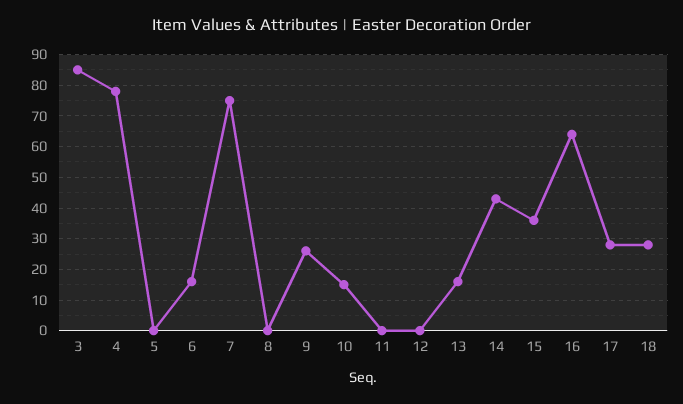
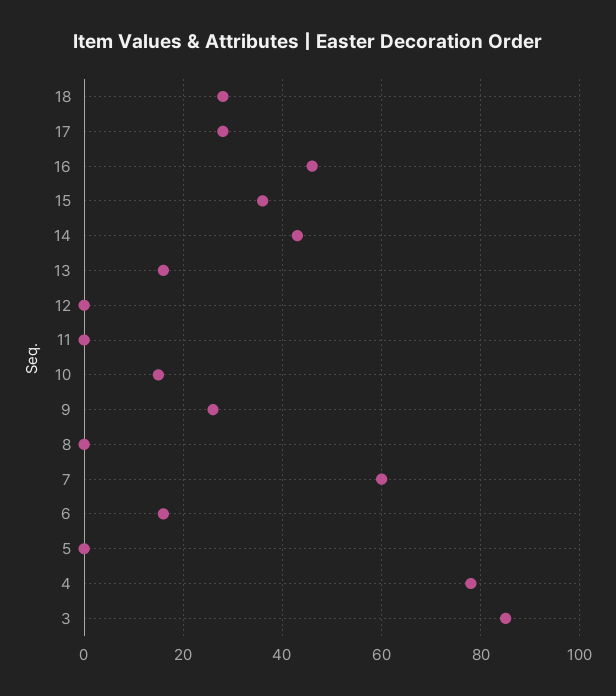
7: 75 -> 60
16: 65 -> 45

